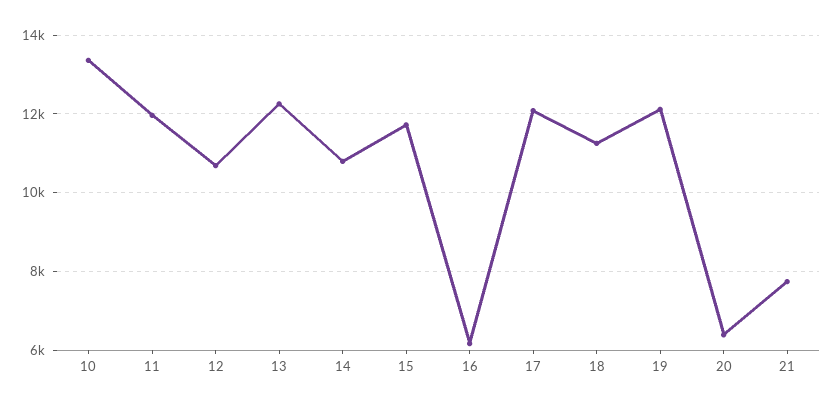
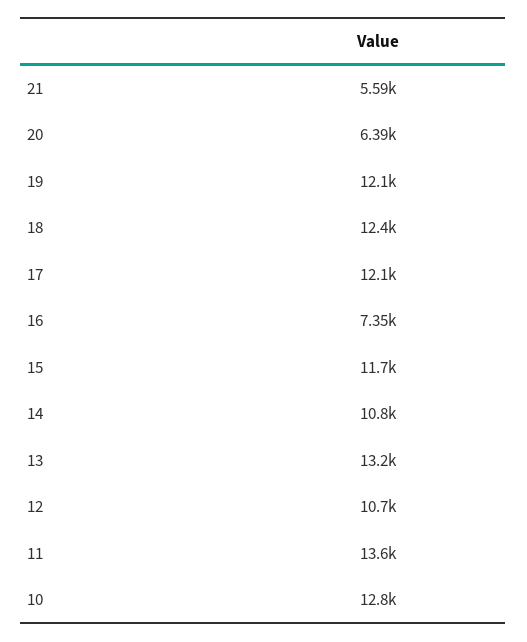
10: 13400 -> 12800
11: 12000 -> 13600
13: 12200 -> 13200
16: 6200 -> 7350
18: 11200 -> 12400
21: 7800 -> 5590

